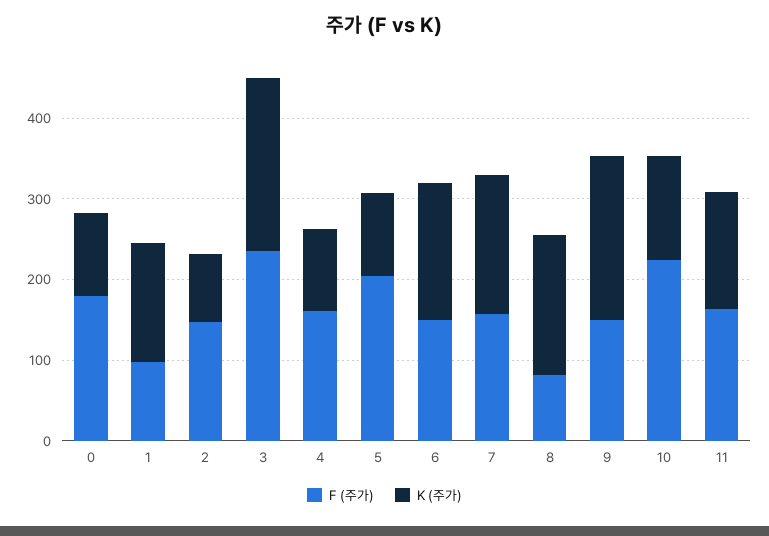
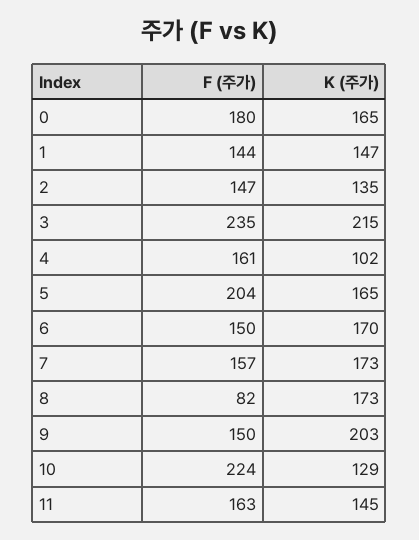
K (주가), 0: 100 -> 165
F (주가), 1: 100 -> 144
K (주가), 2: 80 -> 135
K (주가), 5: 100 -> 165

